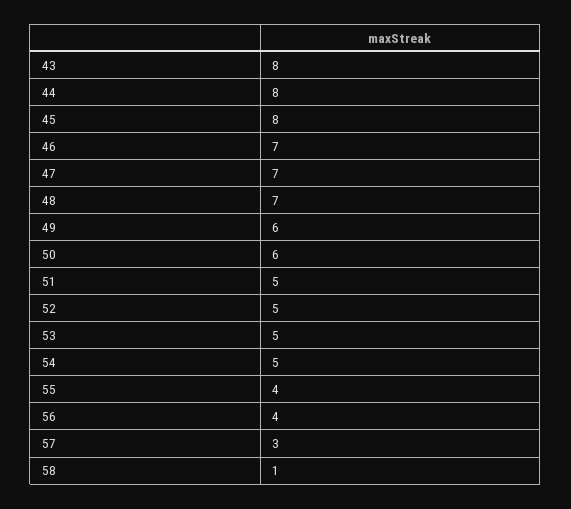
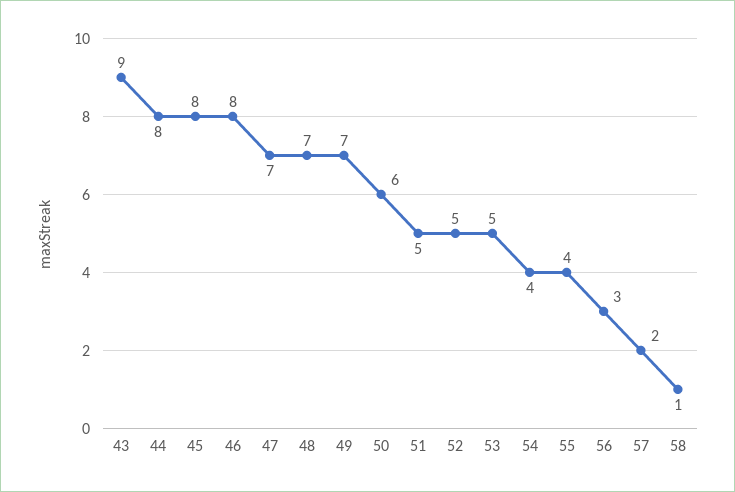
43: 8 -> 9
46: 7 -> 8
49: 6 -> 7
54: 5 -> 4
56: 4 -> 3
57: 3 -> 2

